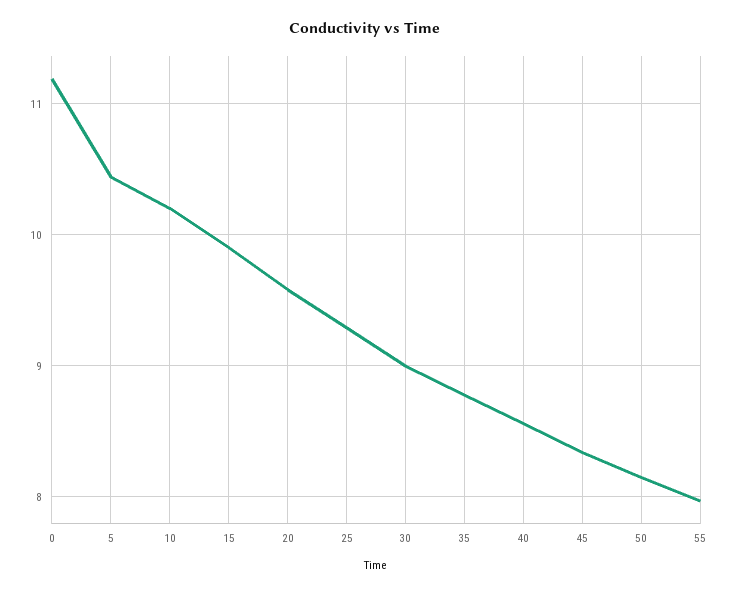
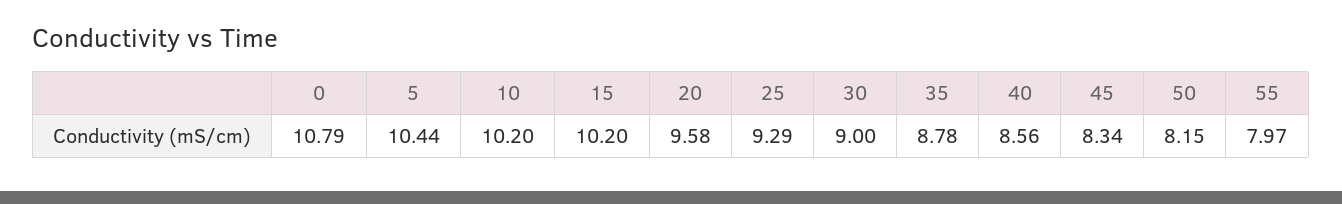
0: 11.2 -> 10.79
15: 9.9 -> 10.2

